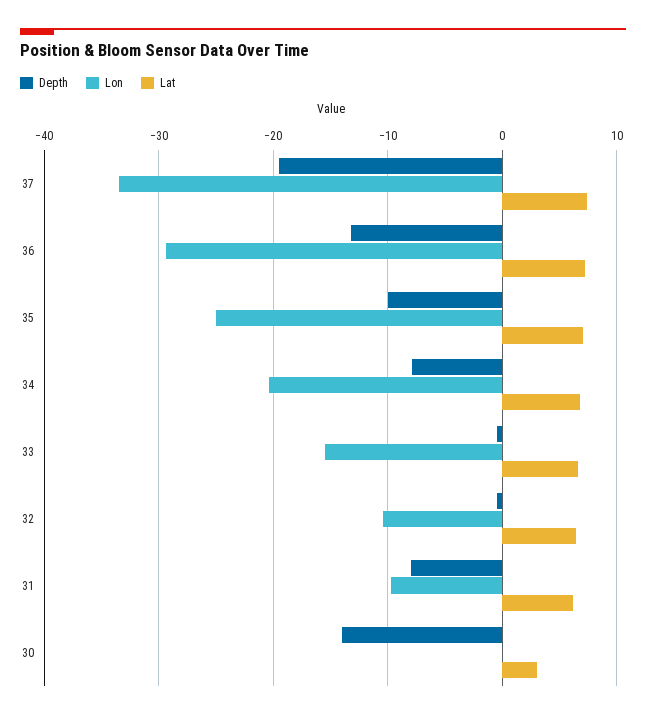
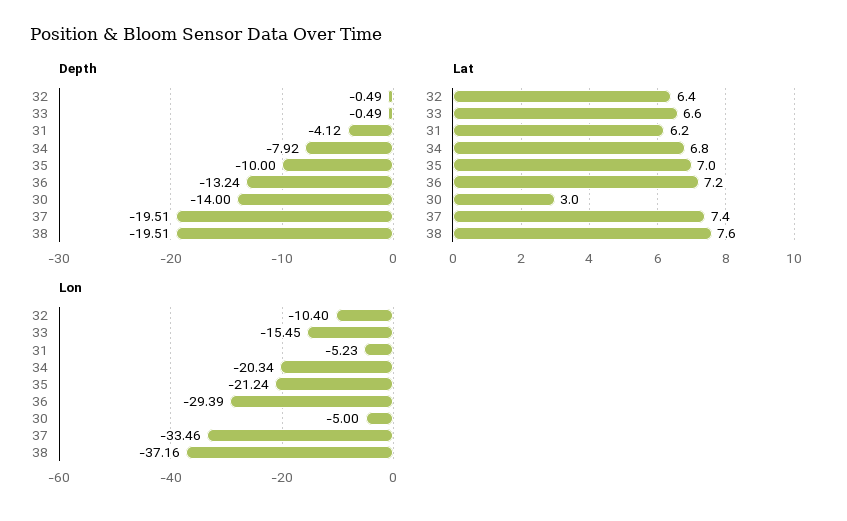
Lon, 35: -25 -> -21.24
Depth, 31: -8 -> -4.12
Lon, 31: -10 -> -5.23
Lon, 30: 0 -> -5
Depth, 38: none -> -19.51
Lat, 38: none -> 7.6
Lon, 38: none -> -37.16

